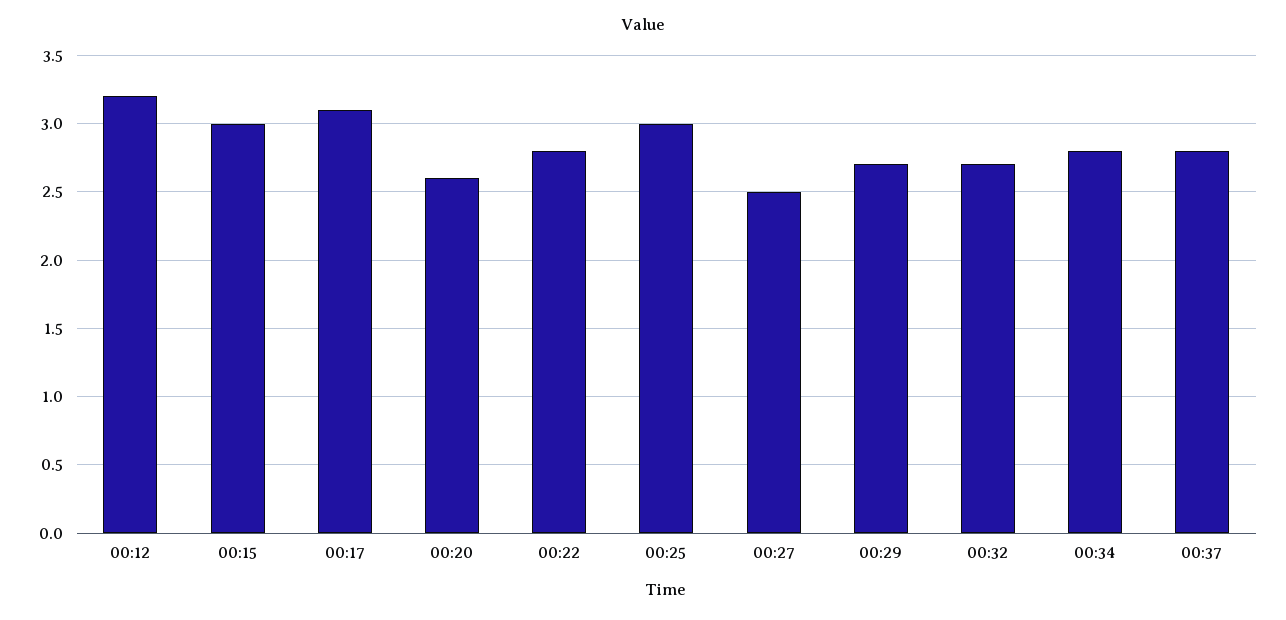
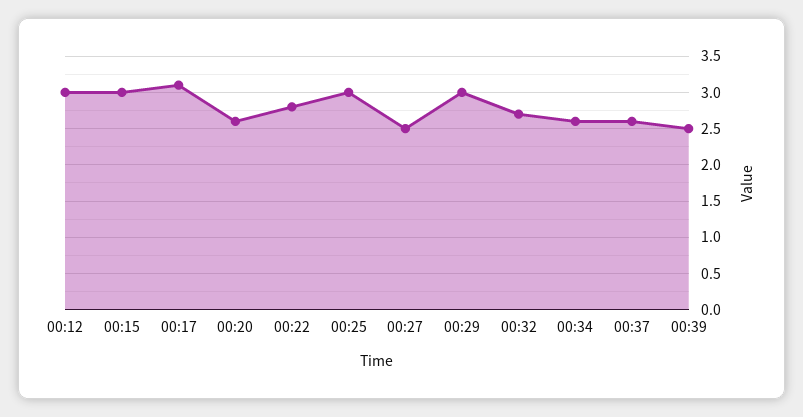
00:12: 3.2 -> 3
00:29: 2.7 -> 3
00:34: 2.8 -> 2.6
00:37: 2.8 -> 2.6
00:39: none -> 2.5

